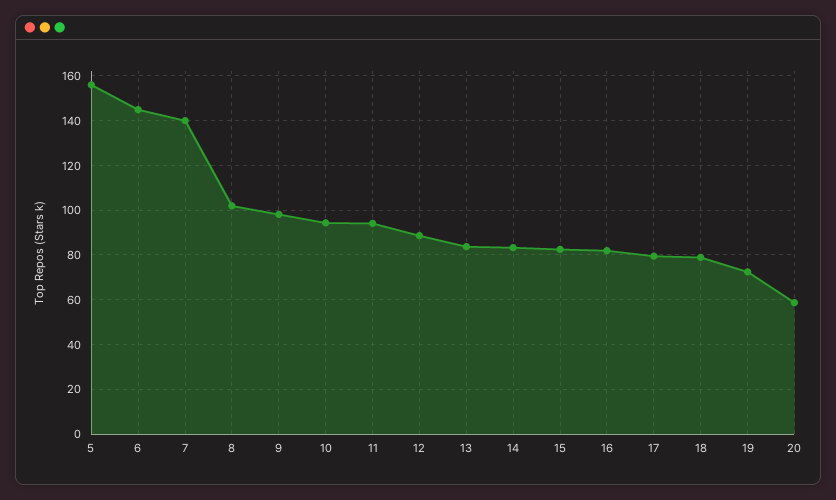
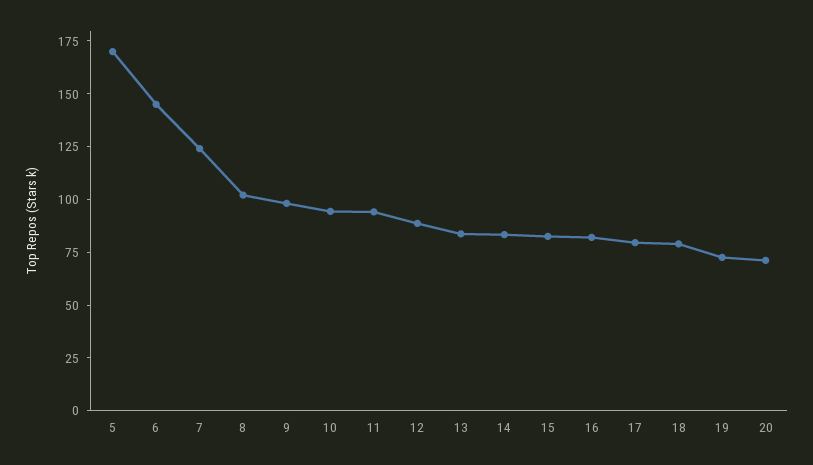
5: 155 -> 170
7: 140 -> 125
20: 60 -> 70

